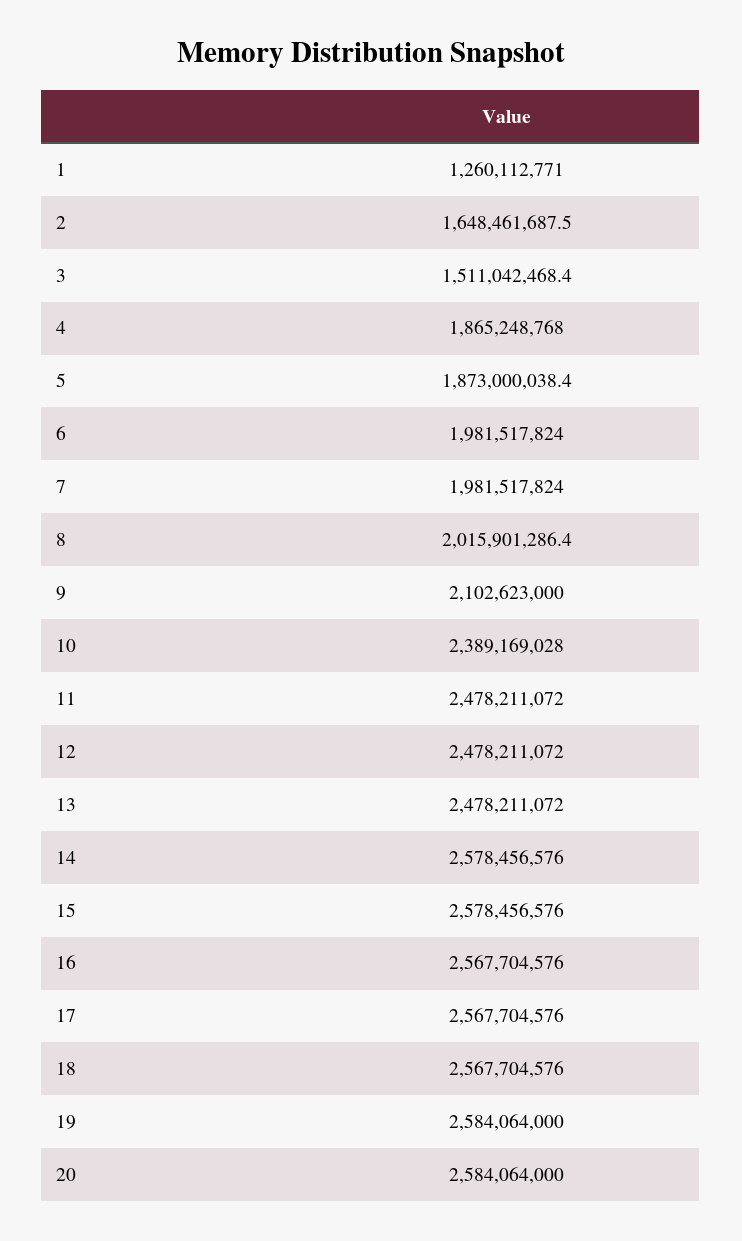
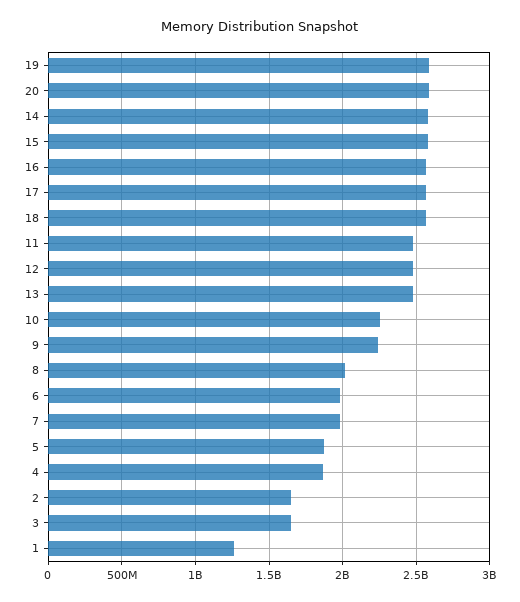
3: 1511042468.4 -> 1650000000
9: 2102623000 -> 2250000000
10: 2389169028 -> 2250000000

